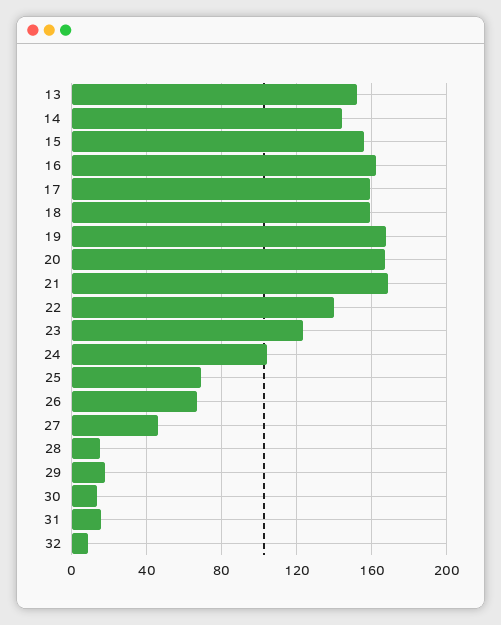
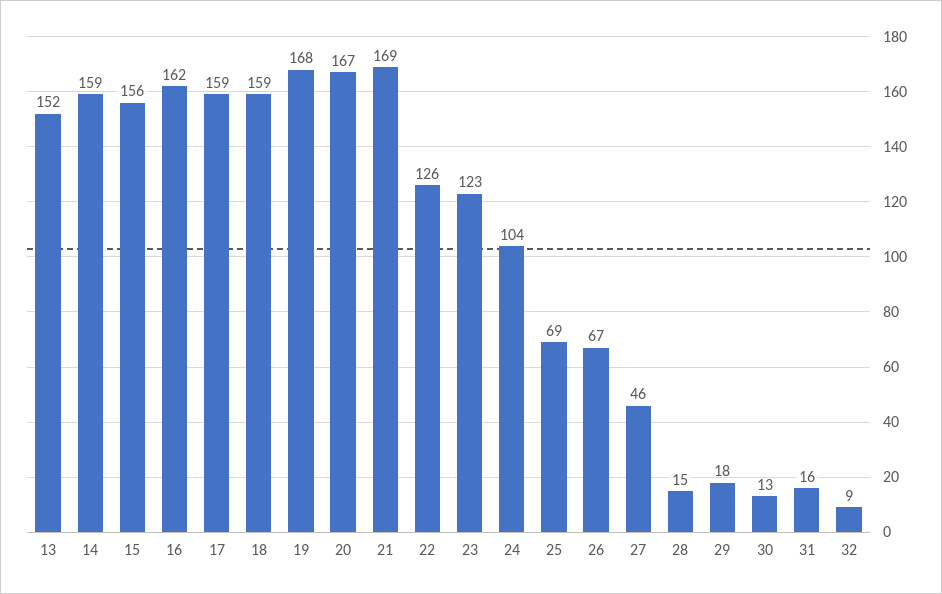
14: 145 -> 159
22: 140 -> 126

